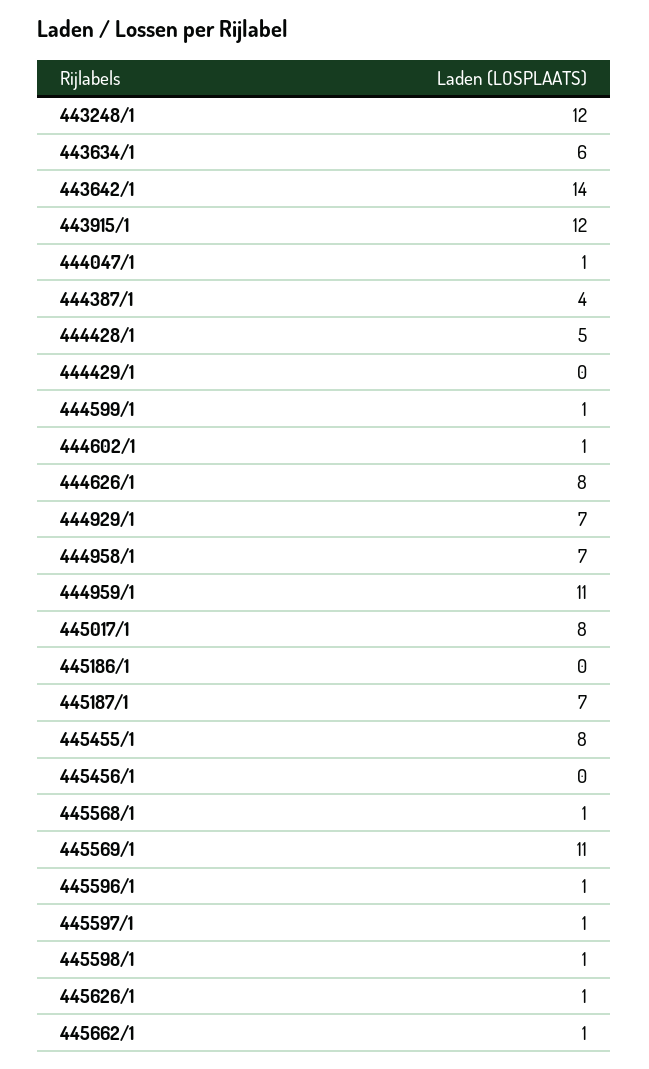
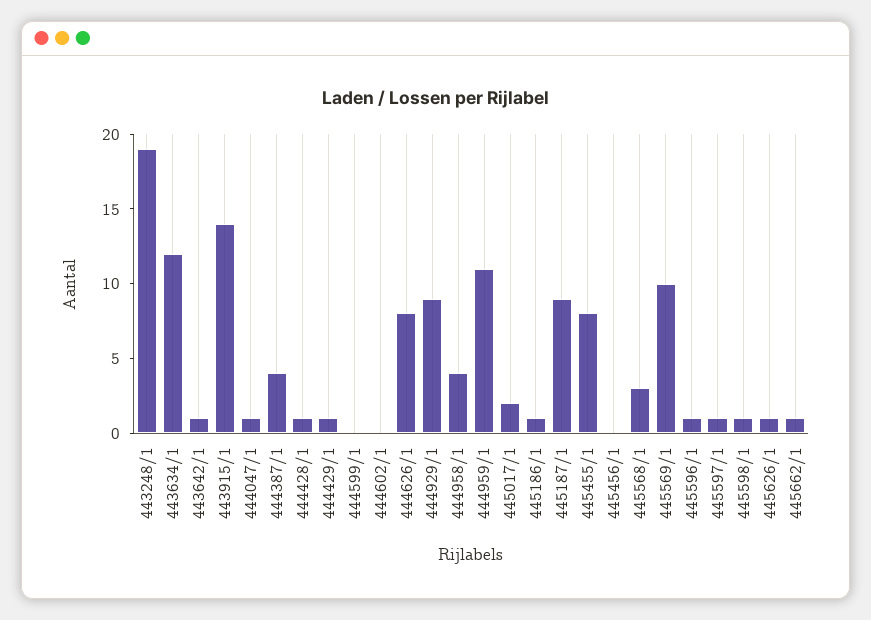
443248/1: 12 -> 19
443634/1: 6 -> 12
443642/1: 14 -> 1
443915/1: 12 -> 14
444428/1: 5 -> 1
444429/1: 0 -> 1
444599/1: 1 -> 0
444602/1: 1 -> 0
444929/1: 7 -> 9
444958/1: 7 -> 4
445017/1: 8 -> 2
445186/1: 0 -> 1
445187/1: 7 -> 9
445568/1: 1 -> 3
445569/1: 11 -> 10

